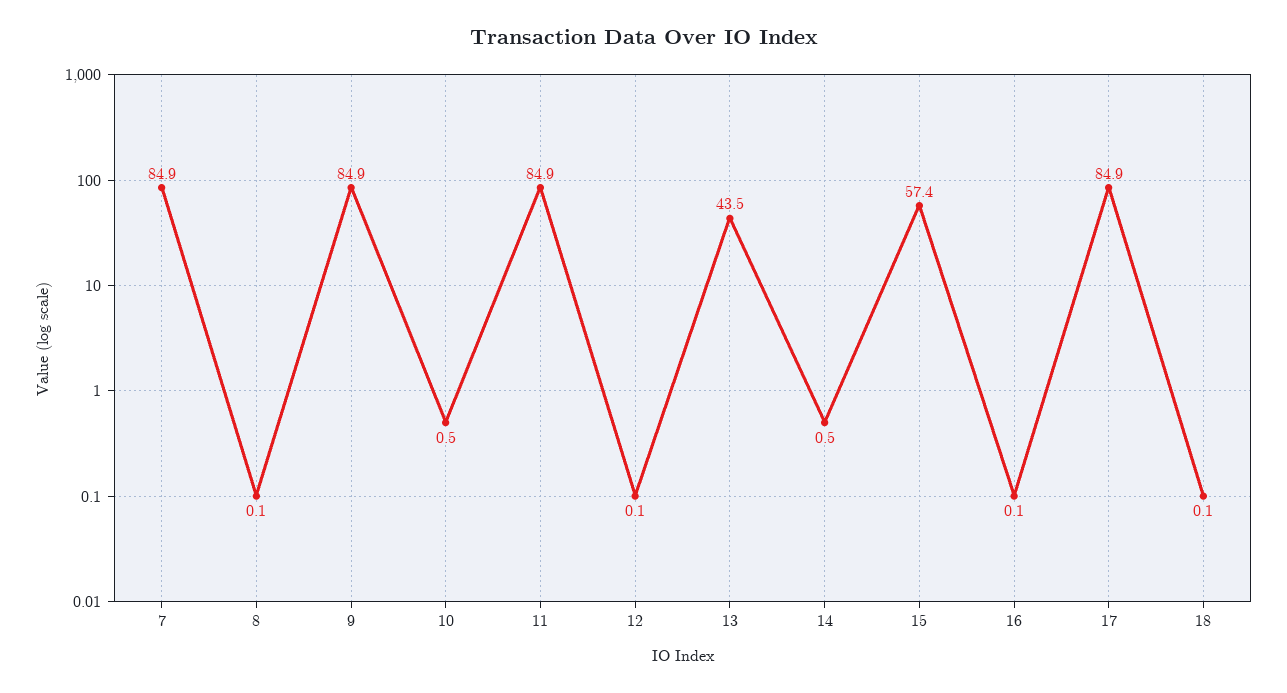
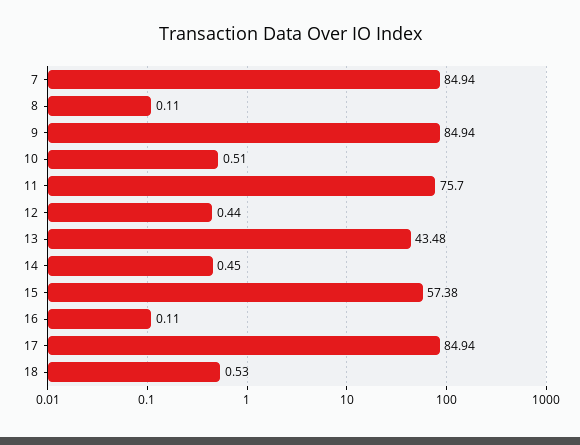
11: 84.9 -> 75.7
12: 0.1 -> 0.44
18: 0.1 -> 0.53

